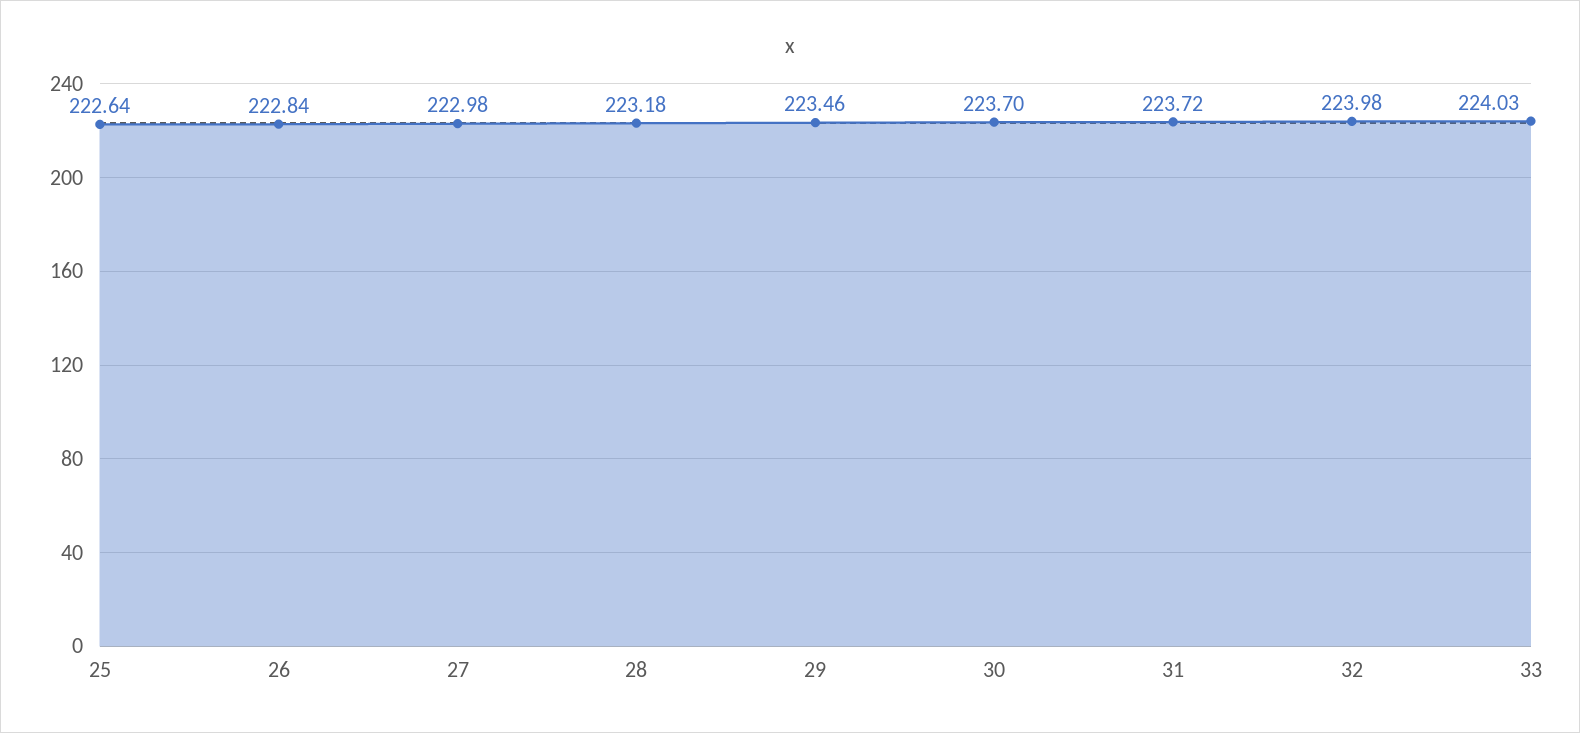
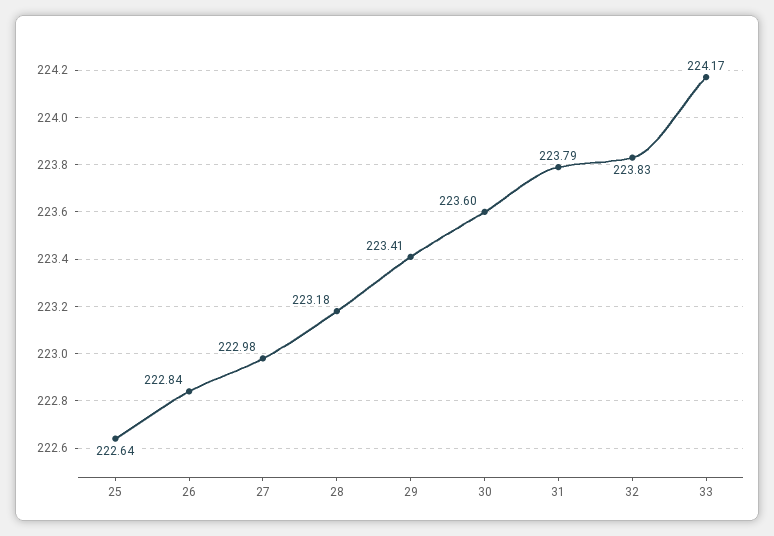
29: 223.46 -> 223.41
30: 223.7 -> 223.6
31: 223.72 -> 223.79
32: 223.98 -> 223.83
33: 224.03 -> 224.17

